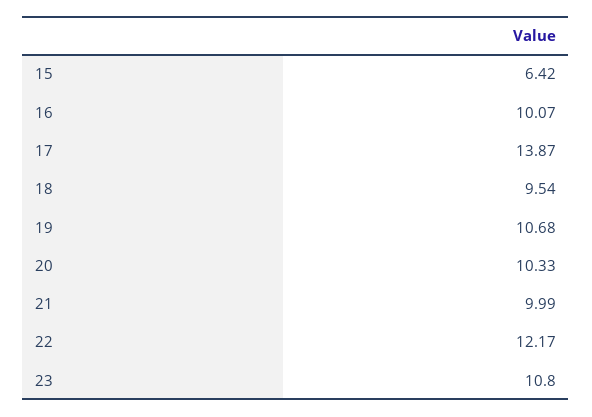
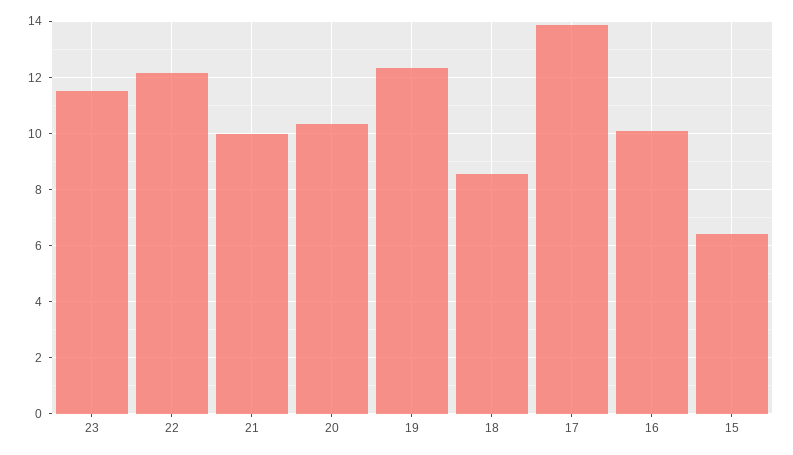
18: 9.54 -> 8.5
19: 10.68 -> 12.25
23: 10.8 -> 11.5

